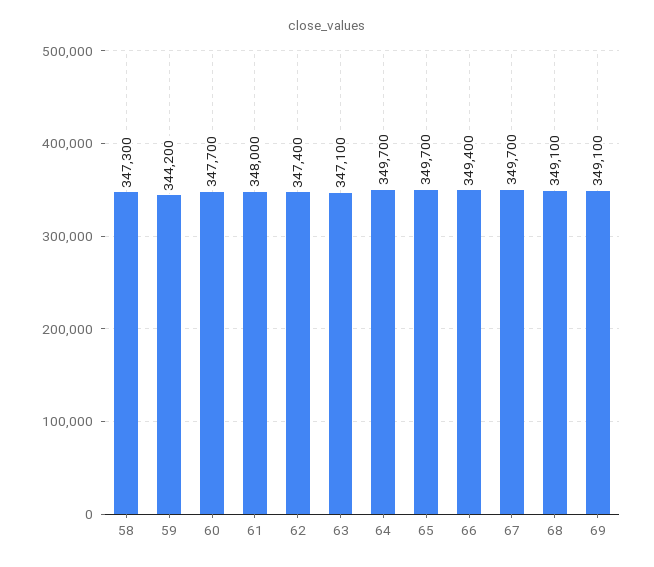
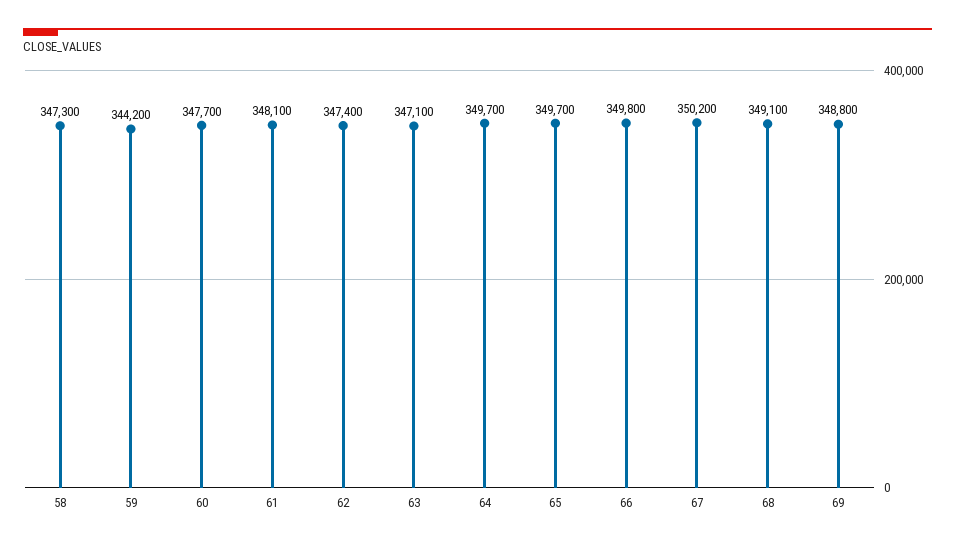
61: 348000 -> 348100
66: 349400 -> 349800
67: 349700 -> 350200
69: 349100 -> 348800

